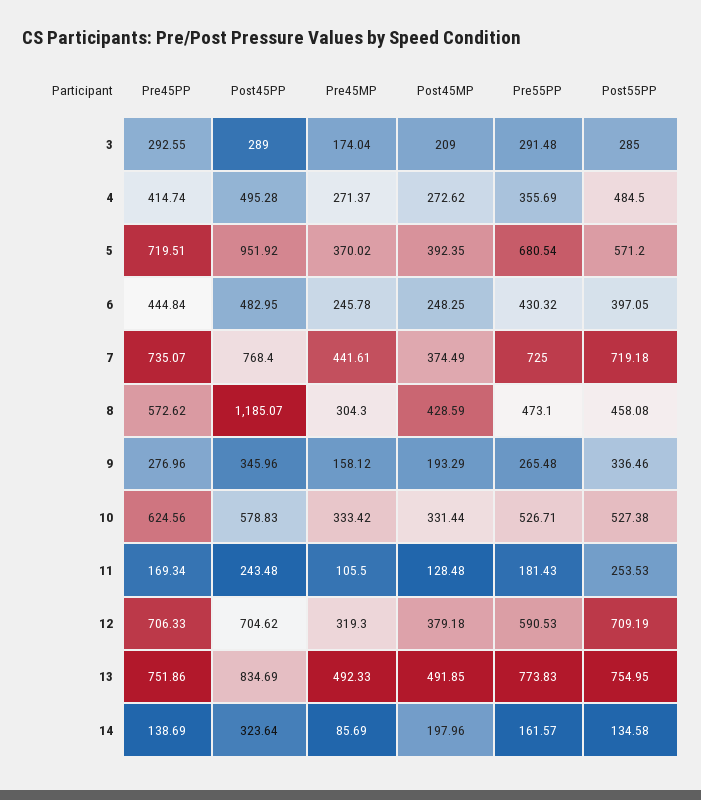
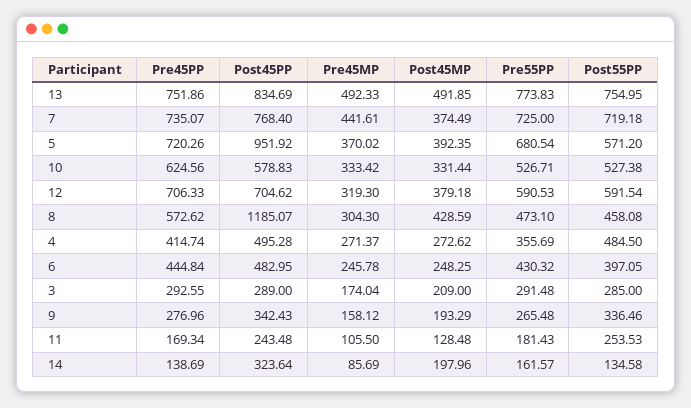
Pre45PP, 5: 719.51 -> 720.26
Post45PP, 9: 345.96 -> 342.43
Post55PP, 12: 709.19 -> 591.54

